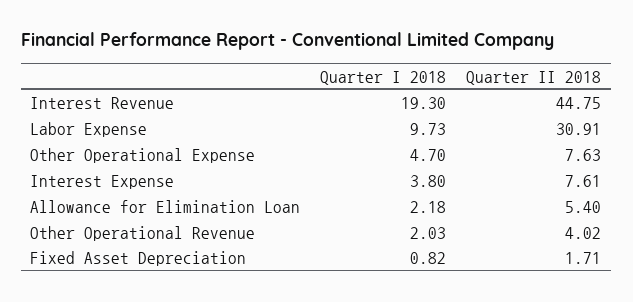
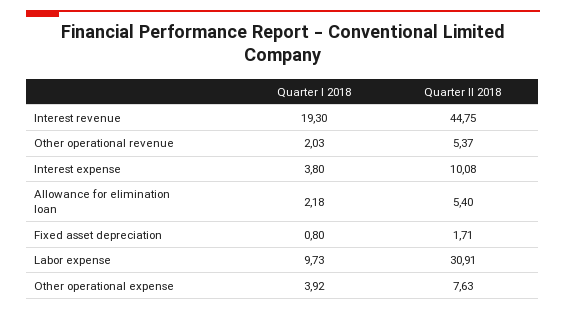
Quarter I 2018, Other Operational Expense: 4.7 -> 3.92
Quarter II 2018, Interest Expense: 7.61 -> 10.08
Quarter II 2018, Other Operational Revenue: 4.02 -> 5.37
Quarter I 2018, Fixed Asset Depreciation: 0.82 -> 0.8

